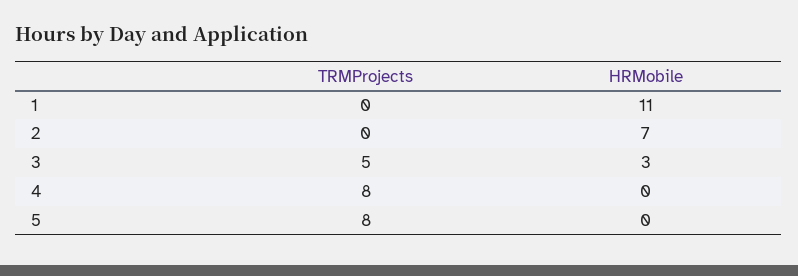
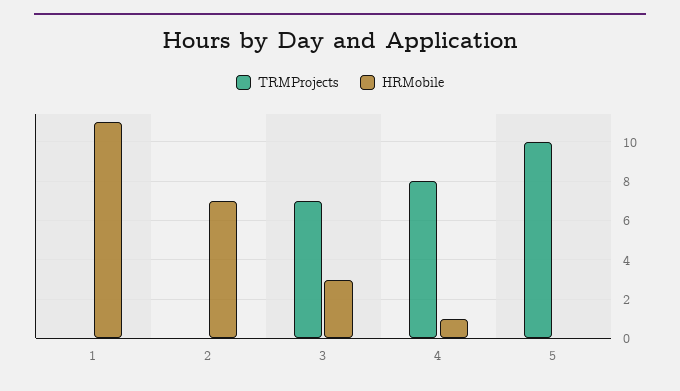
TRMProjects, 3: 5 -> 7
HRMobile, 4: 0 -> 1
TRMProjects, 5: 8 -> 10

